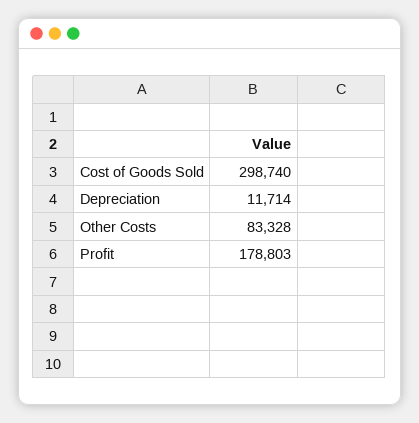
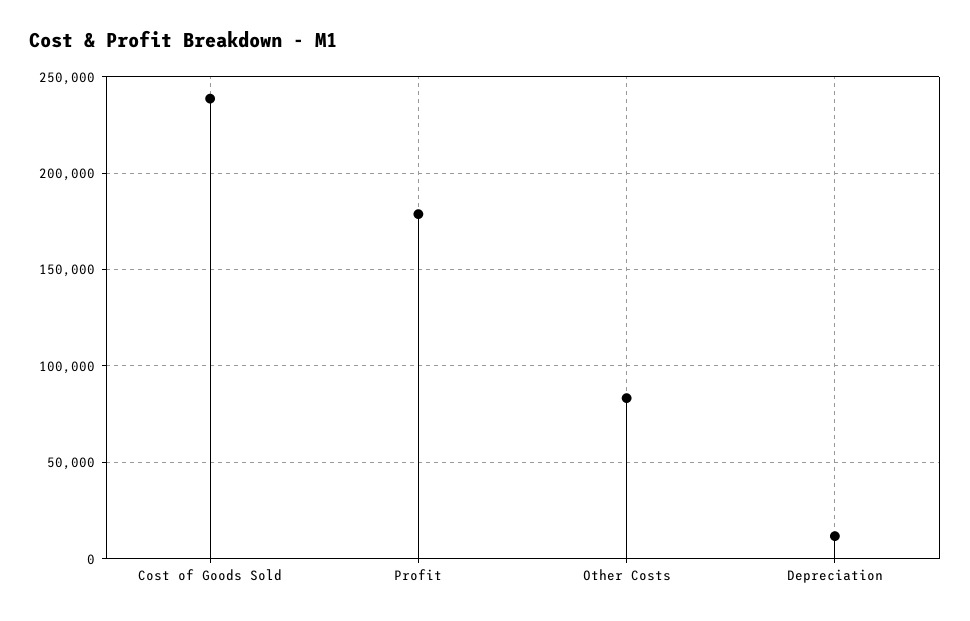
Cost of Goods Sold: 298740 -> 240000

